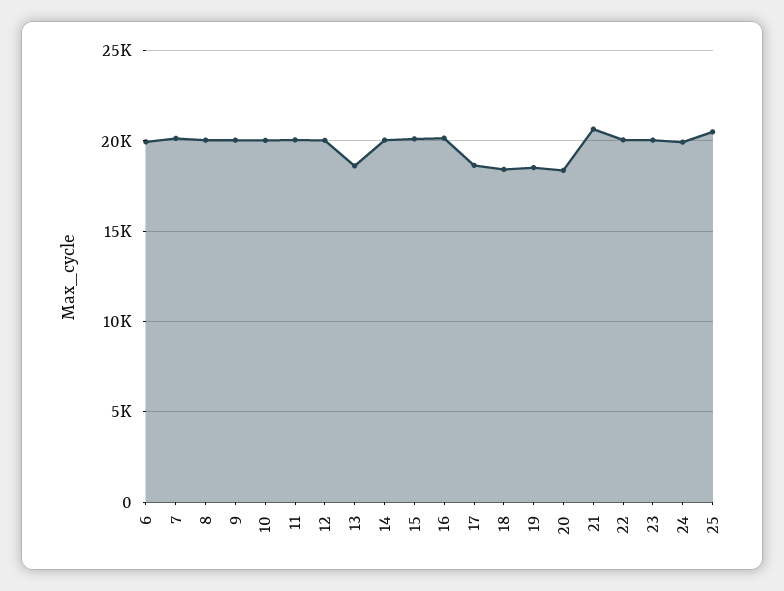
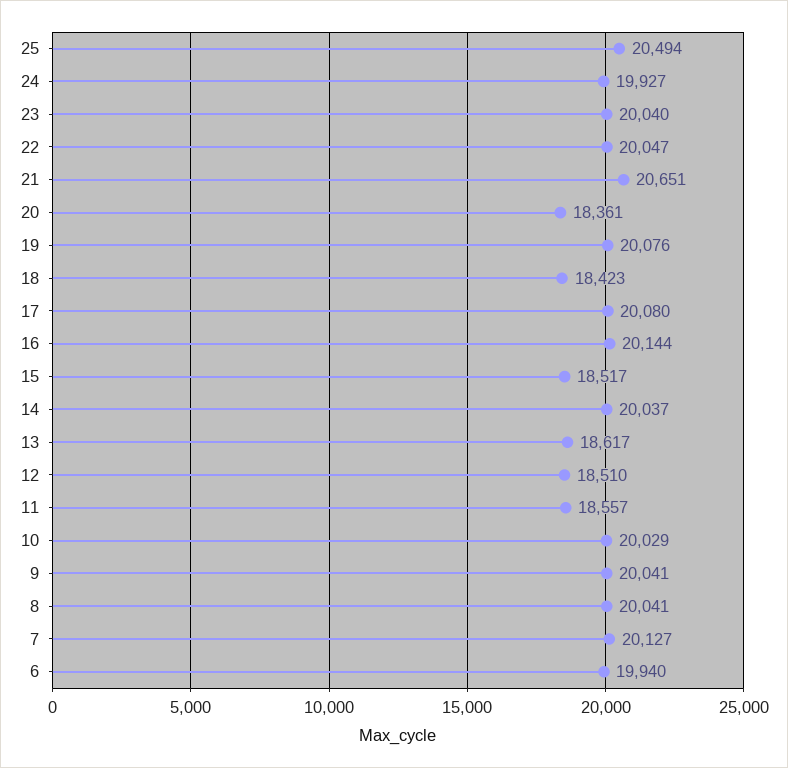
11: 20000 -> 18557
12: 20000 -> 18510
15: 20000 -> 18517
17: 18500 -> 20080
19: 18500 -> 20076

